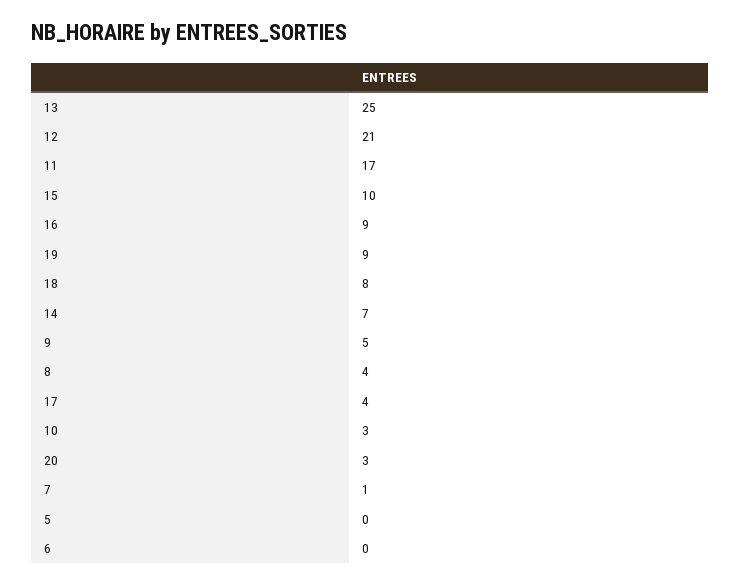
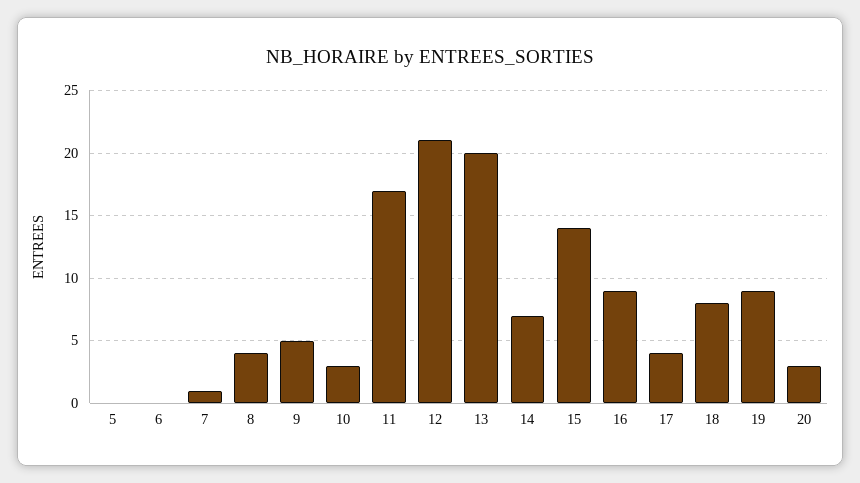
13: 25 -> 20
15: 10 -> 14

